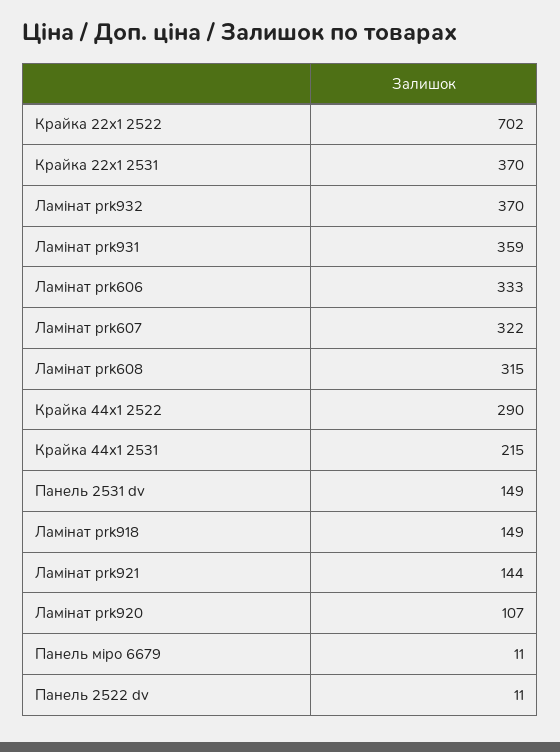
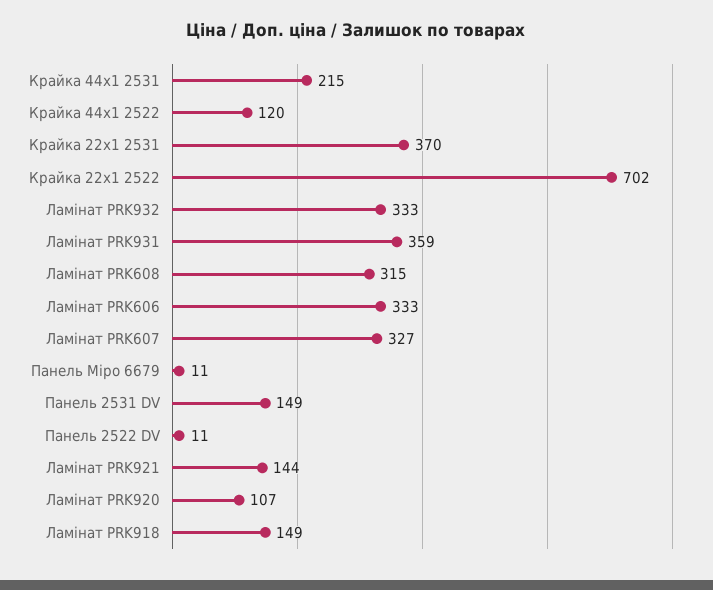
Ламінат prk932: 370 -> 333
Ламінат prk607: 322 -> 327
Крайка 44x1 2522: 290 -> 120

